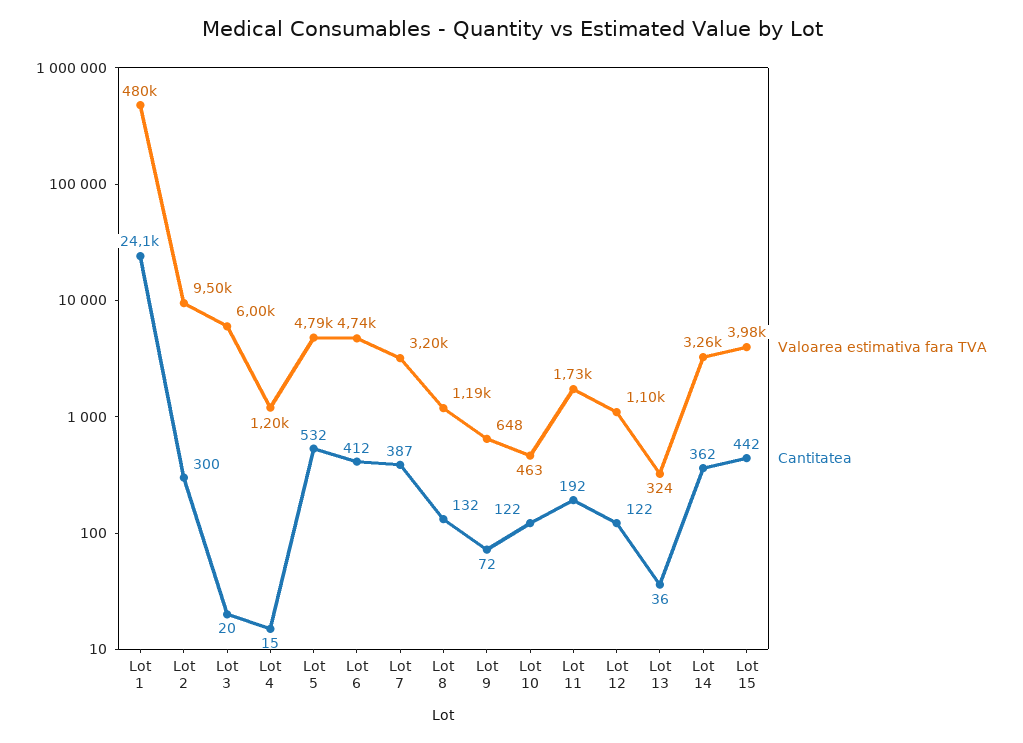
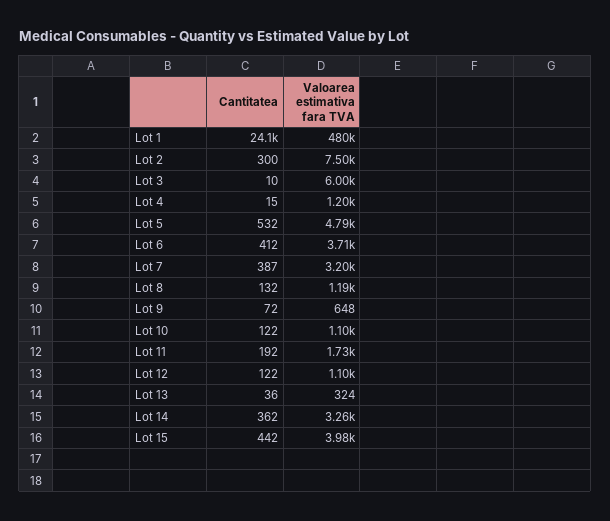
Valoarea estimativa fara TVA, Lot 2: 9500 -> 7500
Cantitatea, Lot 3: 20 -> 10
Valoarea estimativa fara TVA, Lot 6: 4740 -> 3710
Valoarea estimativa fara TVA, Lot 10: 463 -> 1100

